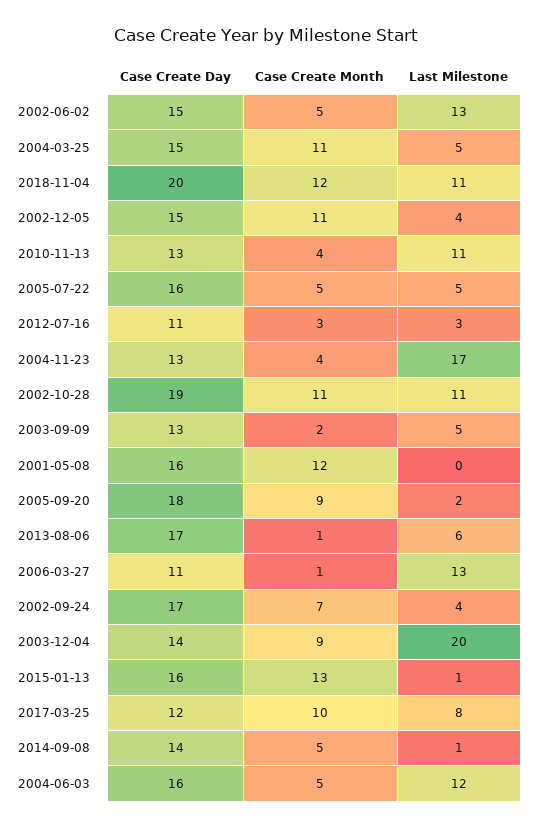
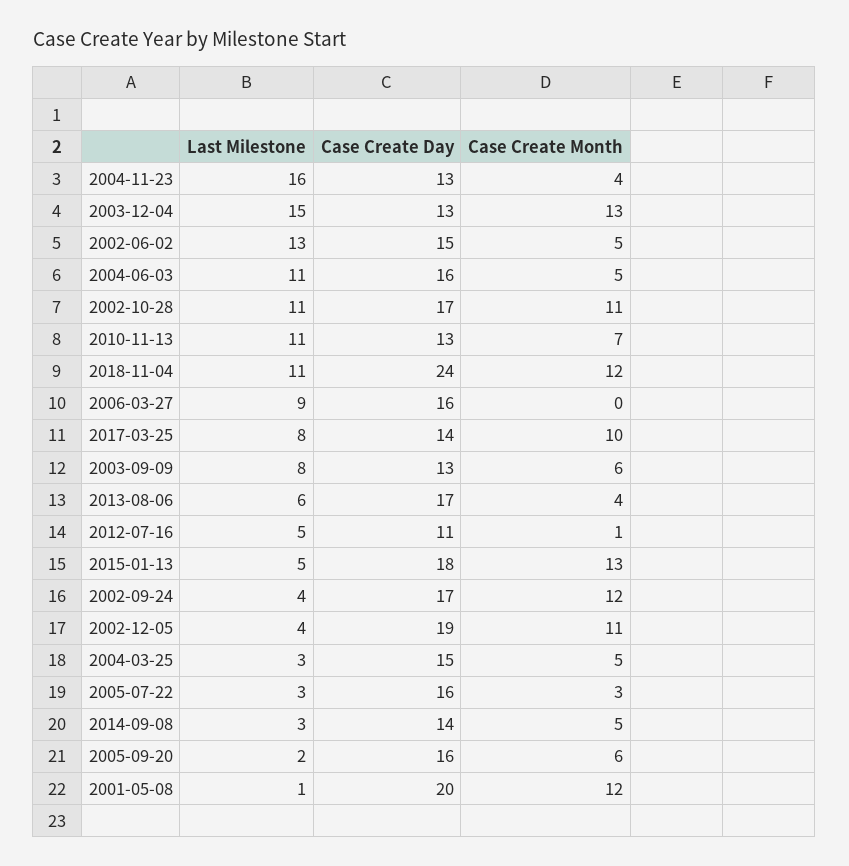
Case Create Month, 2004-03-25: 11 -> 5
Last Milestone, 2004-03-25: 5 -> 3
Case Create Day, 2018-11-04: 20 -> 24
Case Create Day, 2002-12-05: 15 -> 19
Case Create Month, 2010-11-13: 4 -> 7
Case Create Month, 2005-07-22: 5 -> 3
Last Milestone, 2005-07-22: 5 -> 3
Case Create Month, 2012-07-16: 3 -> 1
Last Milestone, 2012-07-16: 3 -> 5
Last Milestone, 2004-11-23: 17 -> 16
Case Create Day, 2002-10-28: 19 -> 17
Case Create Month, 2003-09-09: 2 -> 6
Last Milestone, 2003-09-09: 5 -> 8
Case Create Day, 2001-05-08: 16 -> 20
Last Milestone, 2001-05-08: 0 -> 1
Case Create Day, 2005-09-20: 18 -> 16
Case Create Month, 2005-09-20: 9 -> 6
Case Create Month, 2013-08-06: 1 -> 4
Case Create Day, 2006-03-27: 11 -> 16
Case Create Month, 2006-03-27: 1 -> 0
Last Milestone, 2006-03-27: 13 -> 9
Case Create Month, 2002-09-24: 7 -> 12
Case Create Day, 2003-12-04: 14 -> 13
Case Create Month, 2003-12-04: 9 -> 13
Last Milestone, 2003-12-04: 20 -> 15
Case Create Day, 2015-01-13: 16 -> 18
Last Milestone, 2015-01-13: 1 -> 5
Case Create Day, 2017-03-25: 12 -> 14
Last Milestone, 2014-09-08: 1 -> 3
Last Milestone, 2004-06-03: 12 -> 11

